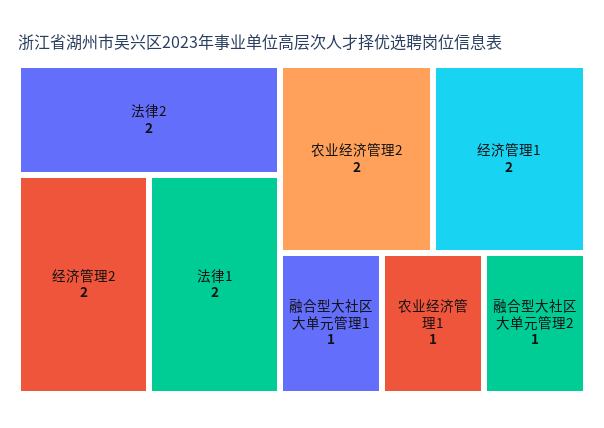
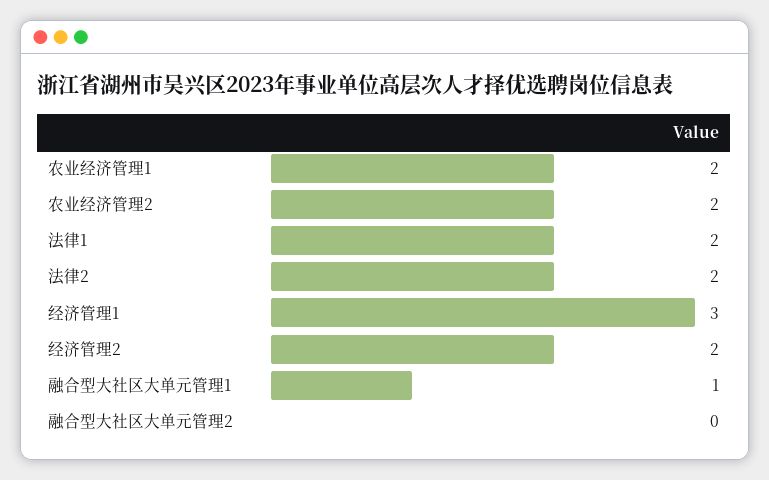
经济管理1: 2 -> 3
农业经济管理1: 1 -> 2
融合型大社区大单元管理2: 1 -> 0

